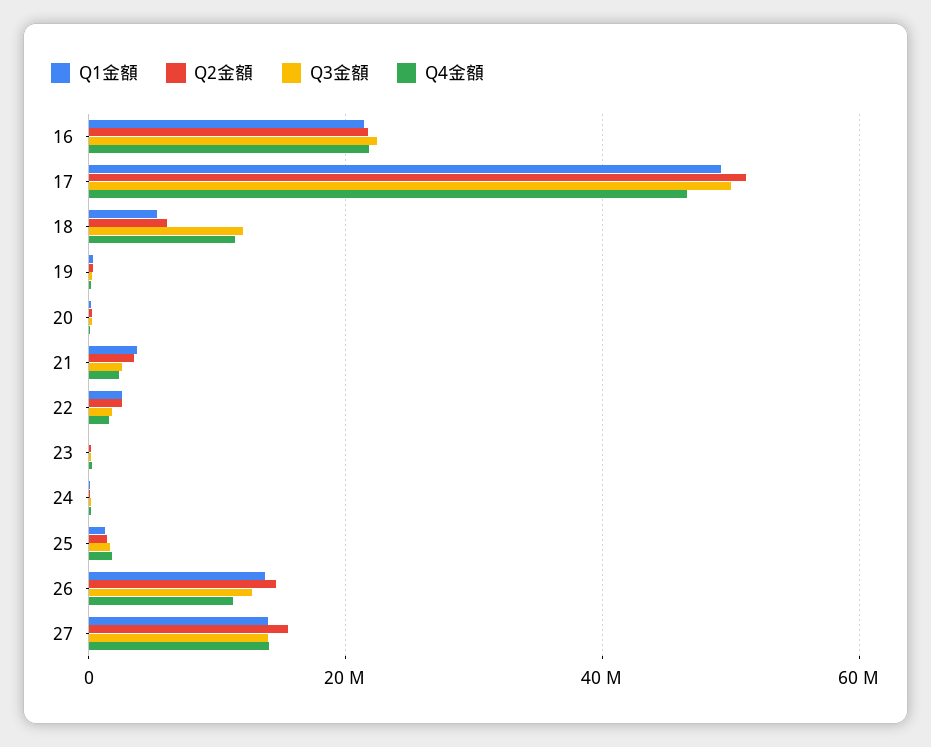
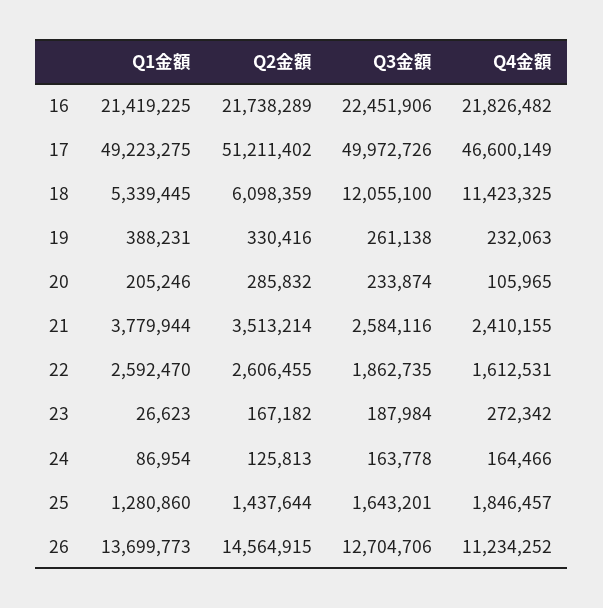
Q1金額, 27: 14000000 -> none
Q2金額, 27: 16000000 -> none
Q3金額, 27: 14000000 -> none
Q4金額, 27: 14000000 -> none

